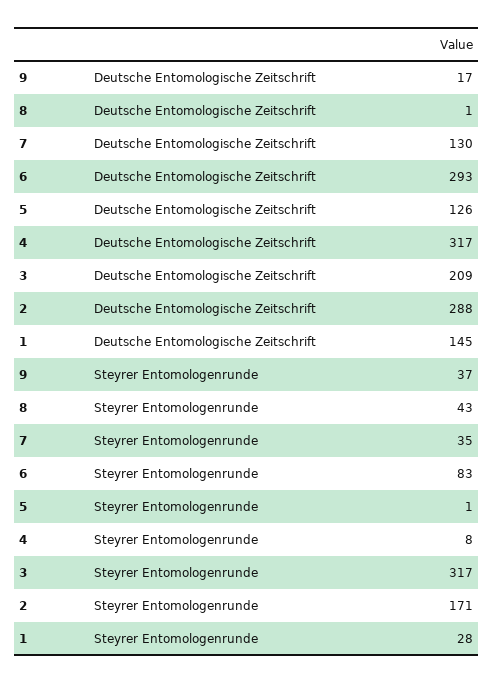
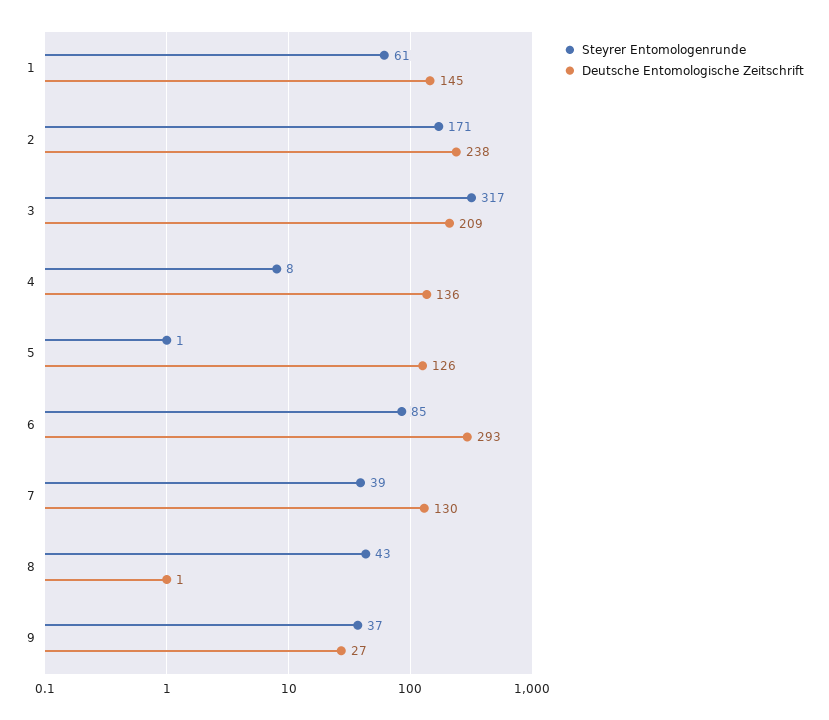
Deutsche Entomologische Zeitschrift, 9: 17 -> 27
Deutsche Entomologische Zeitschrift, 4: 317 -> 136
Deutsche Entomologische Zeitschrift, 2: 288 -> 238
Steyrer Entomologenrunde, 7: 35 -> 39
Steyrer Entomologenrunde, 6: 83 -> 85
Steyrer Entomologenrunde, 1: 28 -> 61

